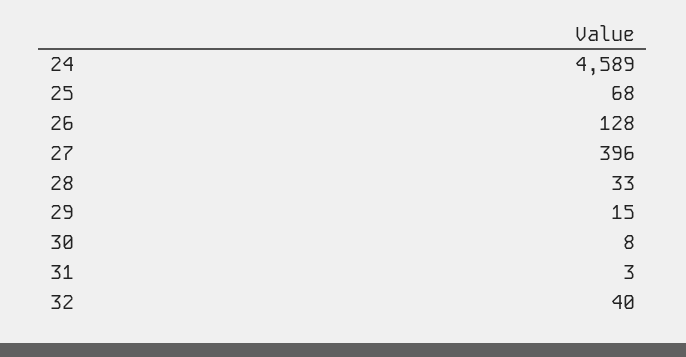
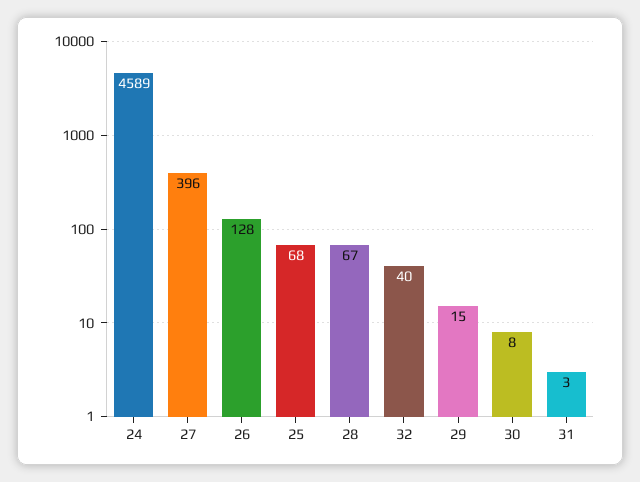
28: 33 -> 67

